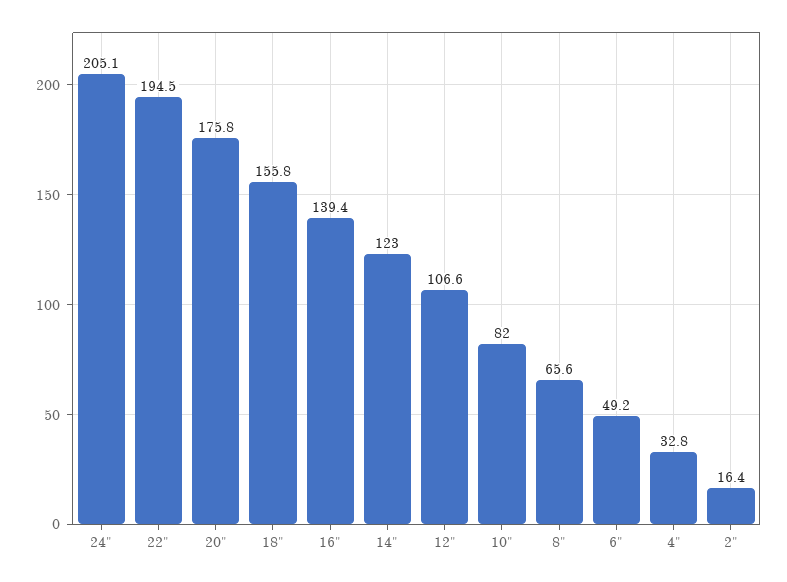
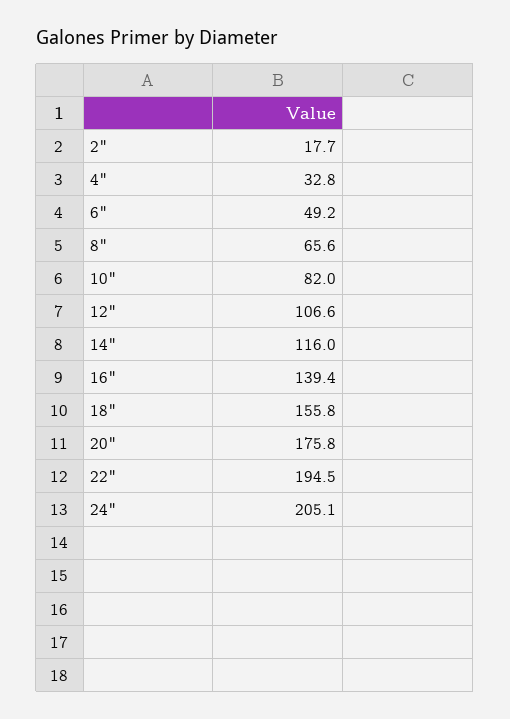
14": 123 -> 116
2": 16.4 -> 17.7

